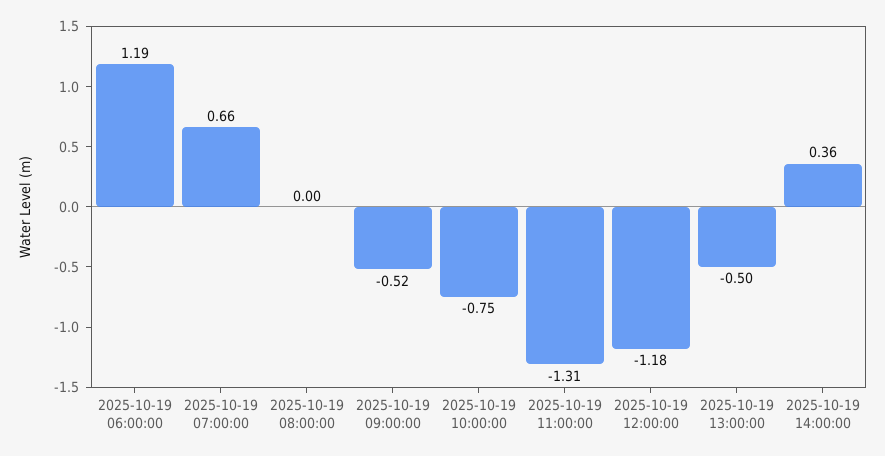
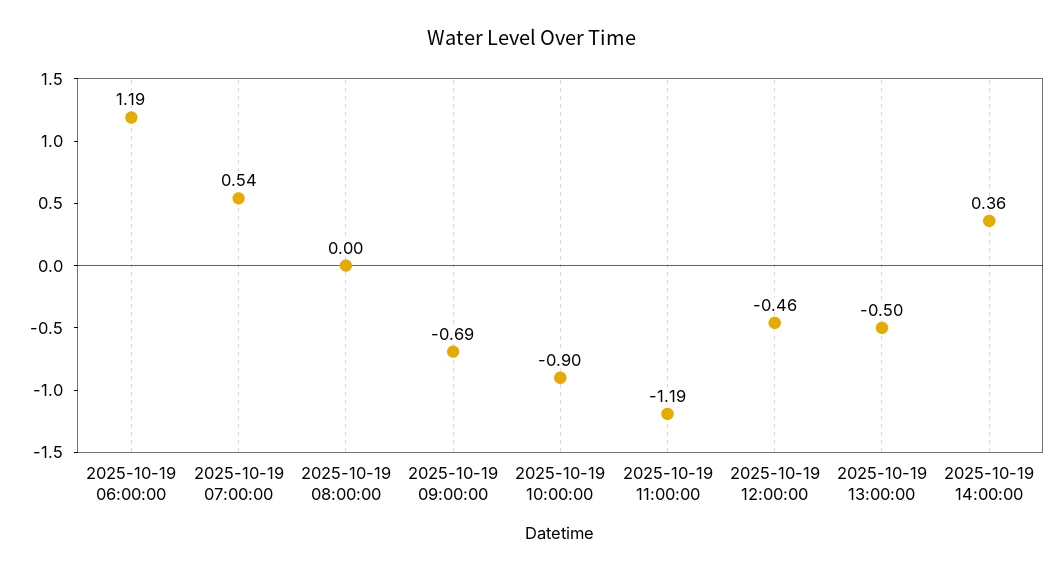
2025-10-19 07:00:00: 0.66 -> 0.54
2025-10-19 09:00:00: -0.52 -> -0.69
2025-10-19 10:00:00: -0.75 -> -0.9
2025-10-19 11:00:00: -1.31 -> -1.19
2025-10-19 12:00:00: -1.18 -> -0.46

